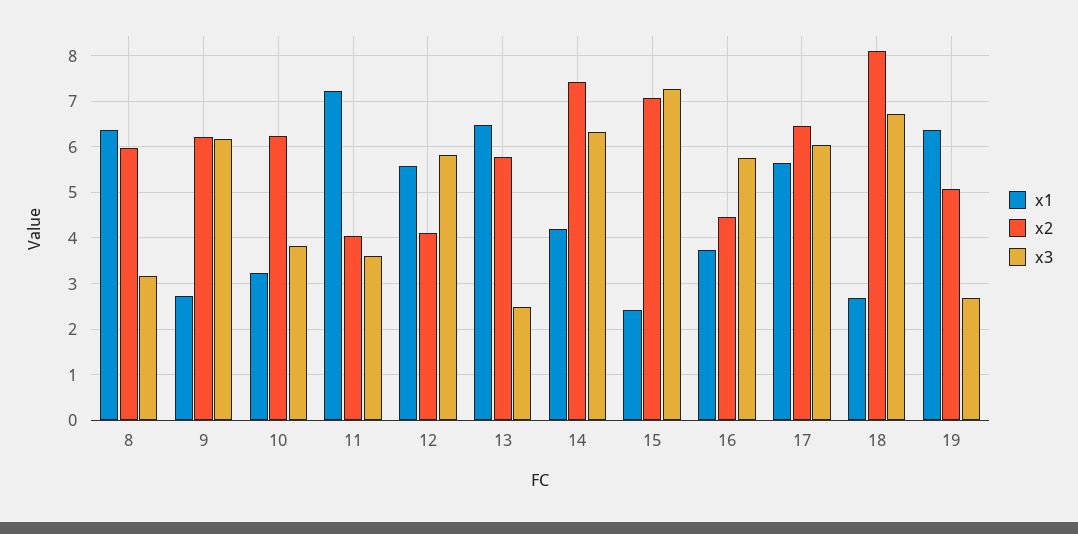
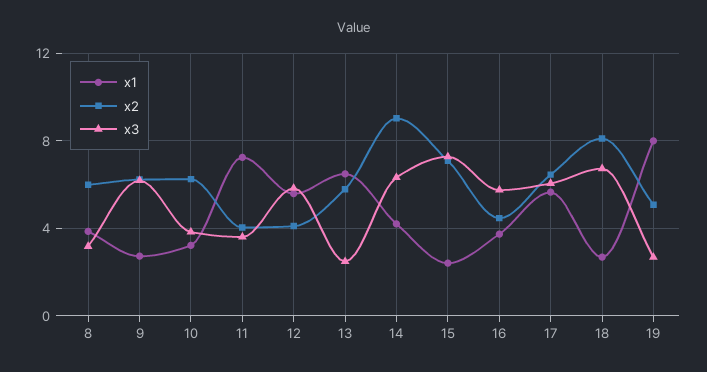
x1, 8: 6.4 -> 4
x2, 14: 7.4 -> 9
x1, 19: 6.4 -> 8

